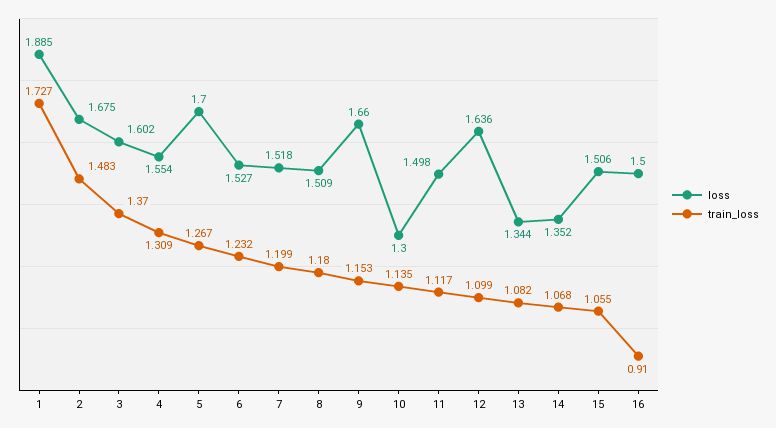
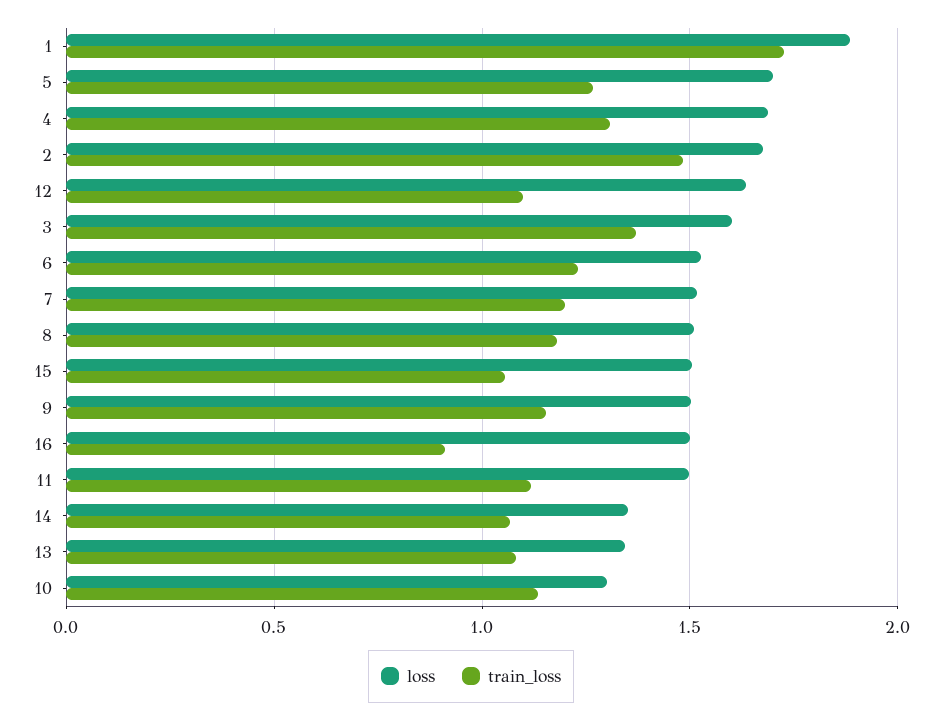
loss, 4: 1.554 -> 1.7
loss, 9: 1.66 -> 1.5

